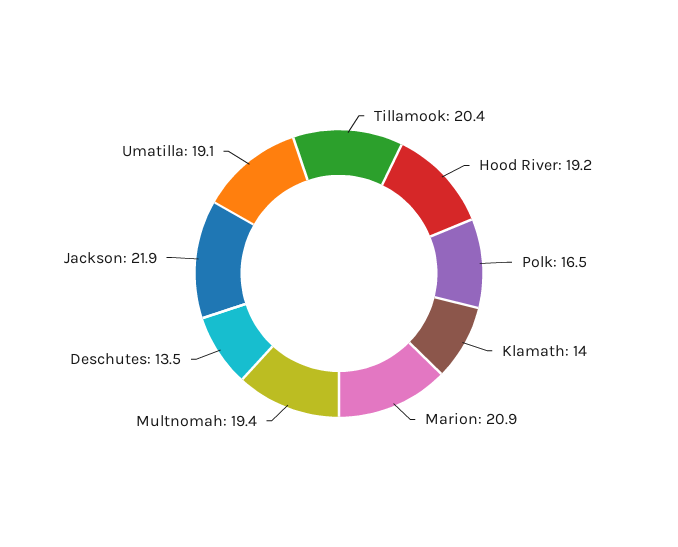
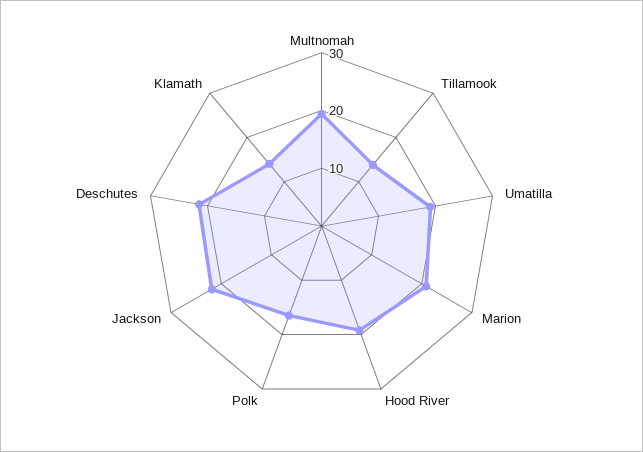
Tillamook: 20.4 -> 14
Deschutes: 13.5 -> 22

